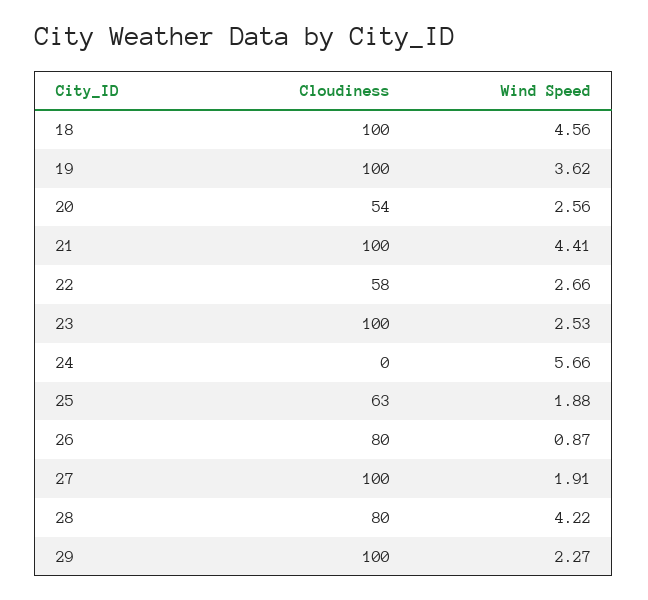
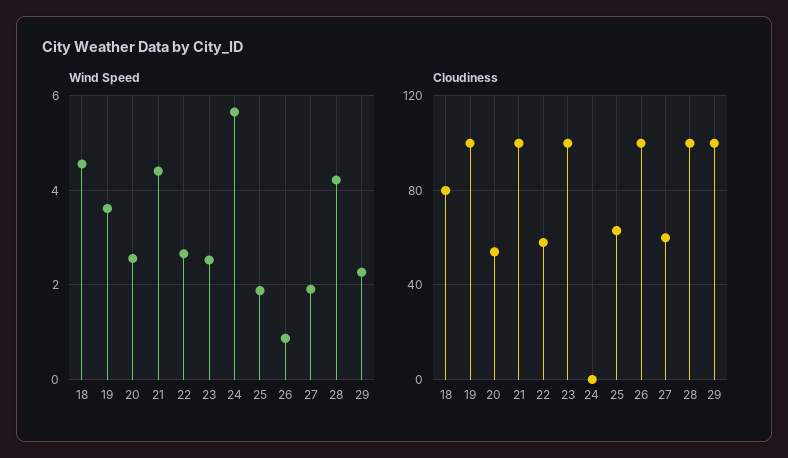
Cloudiness, 18: 100 -> 80
Cloudiness, 26: 80 -> 100
Cloudiness, 27: 100 -> 60
Cloudiness, 28: 80 -> 100

